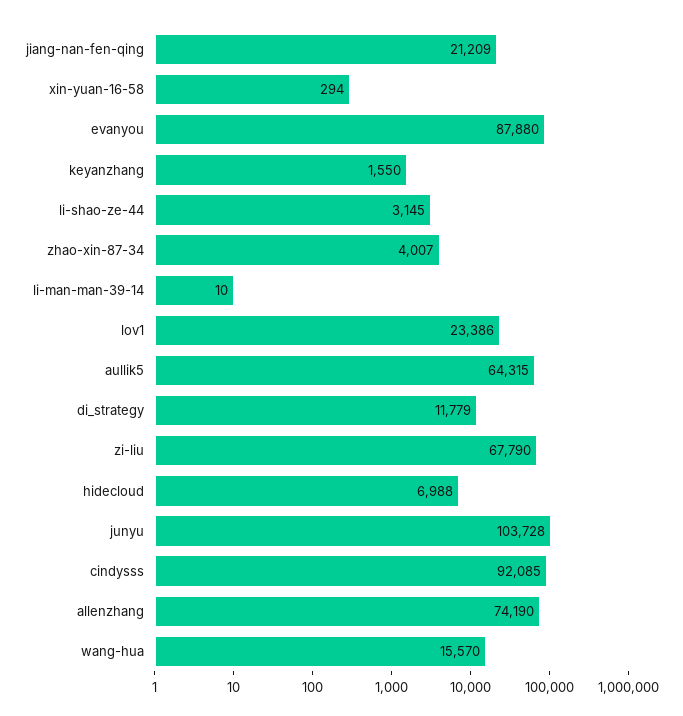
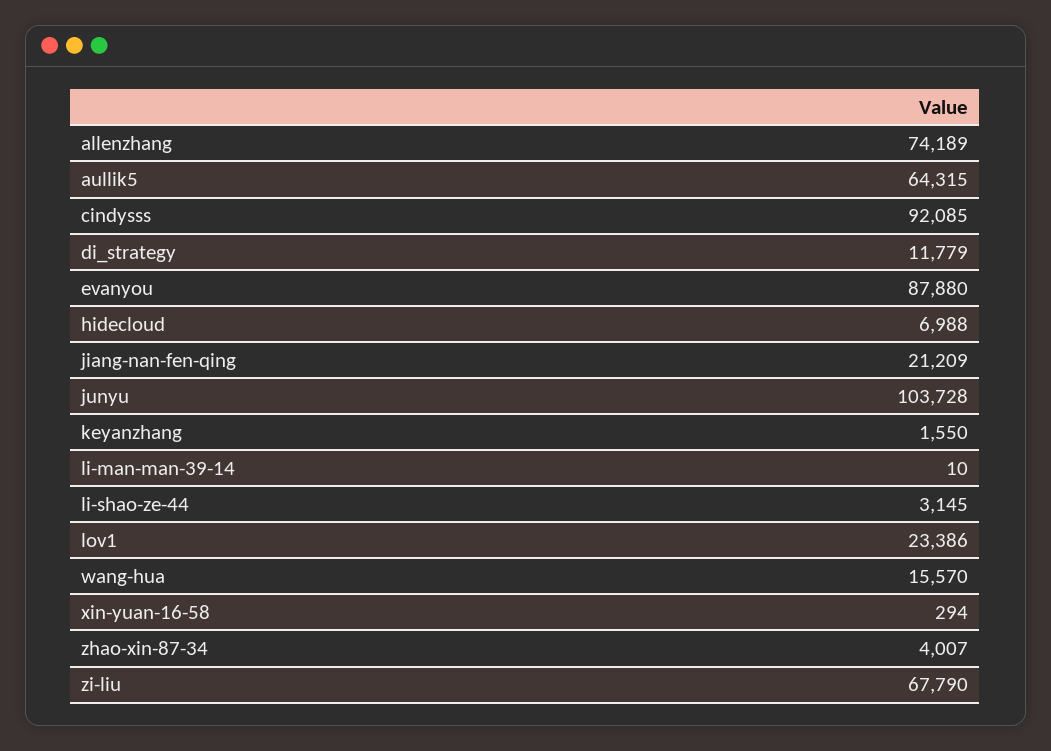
allenzhang: 74190 -> 74189

